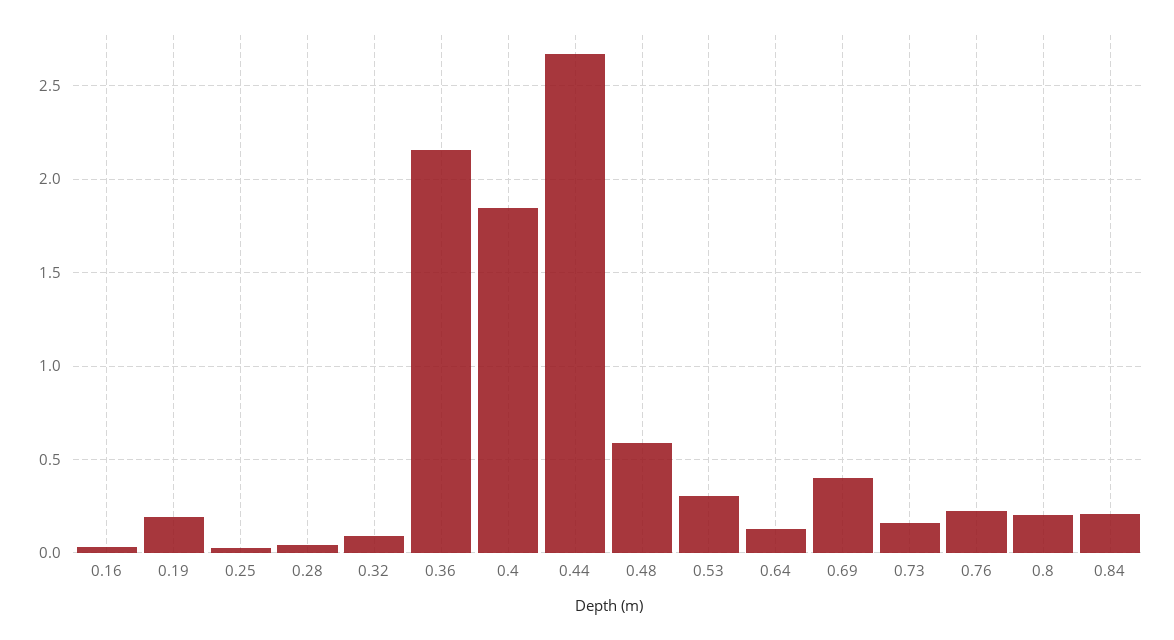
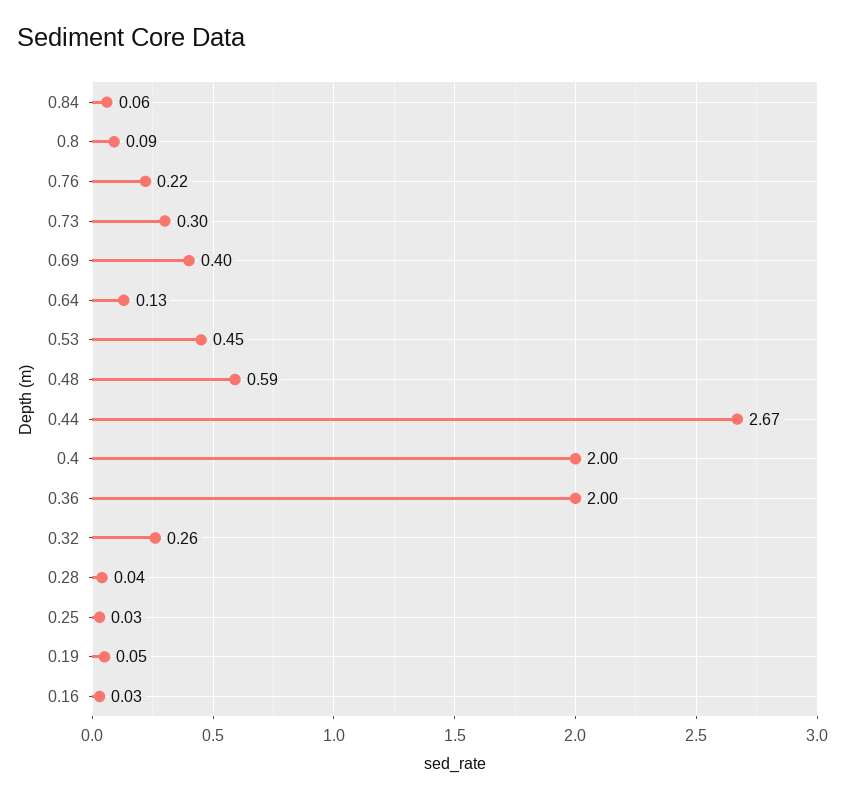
0.19: 0.2 -> 0.05
0.32: 0.1 -> 0.26
0.36: 2.15 -> 2
0.4: 1.85 -> 2
0.53: 0.3 -> 0.45
0.73: 0.15 -> 0.3
0.8: 0.2 -> 0.09
0.84: 0.2 -> 0.06

